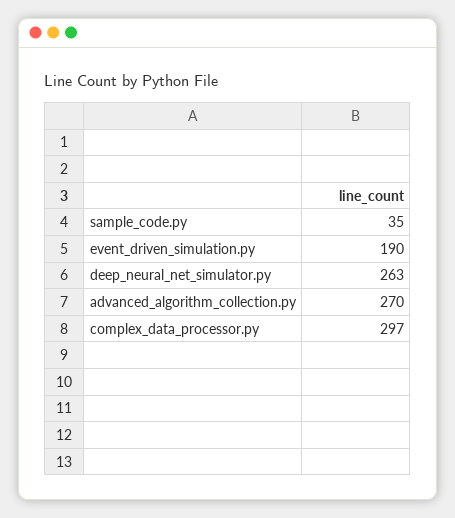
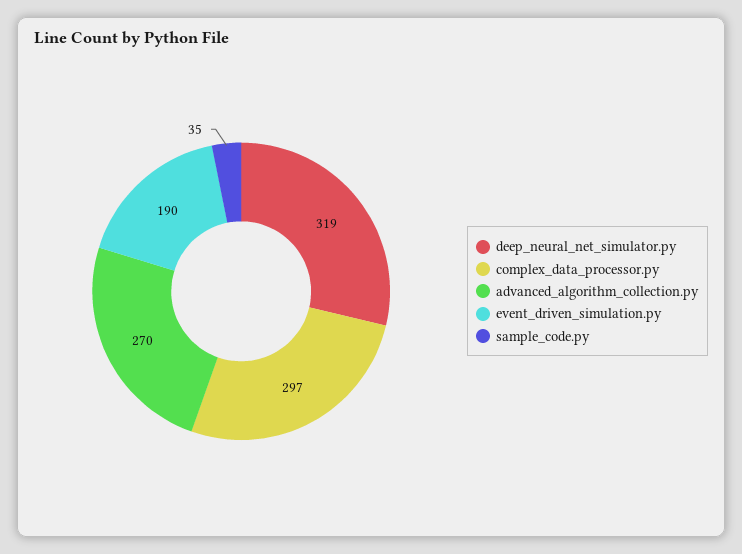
deep_neural_net_simulator.py: 263 -> 319

